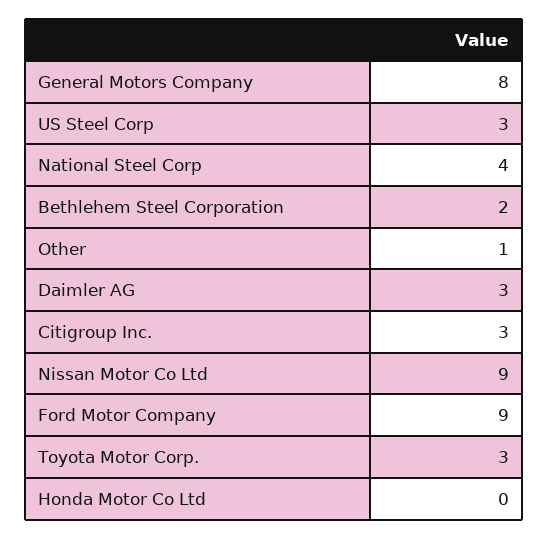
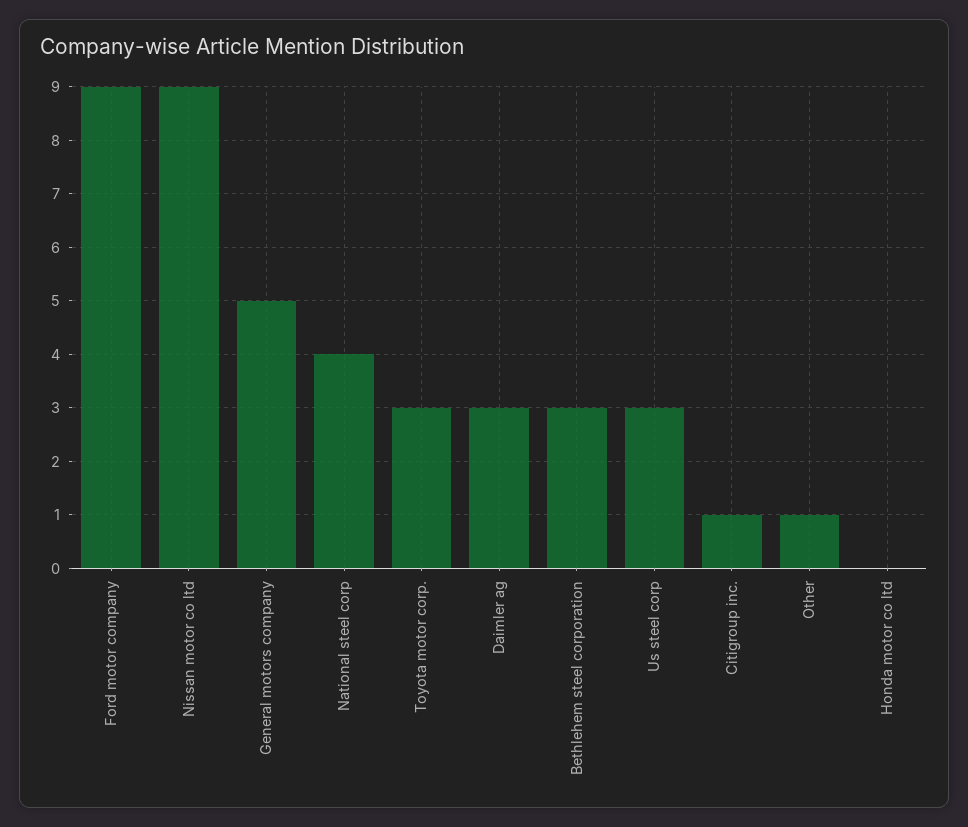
General Motors Company: 8 -> 5
Bethlehem Steel Corporation: 2 -> 3
Citigroup Inc.: 3 -> 1

